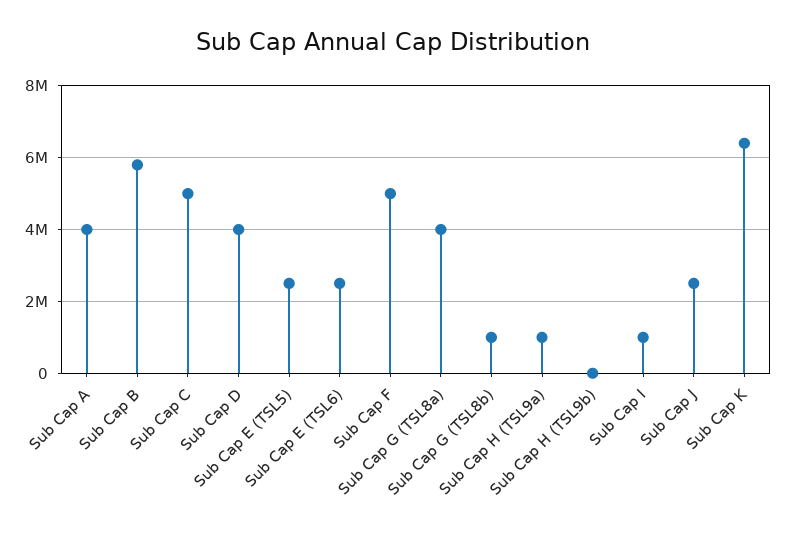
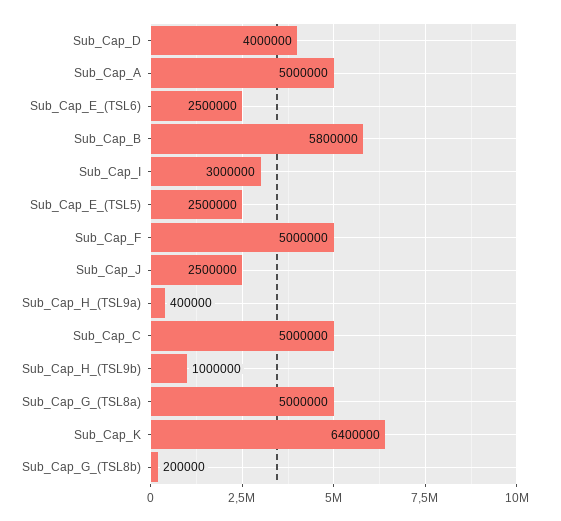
Sub Cap A: 4000000 -> 5000000
Sub Cap G (TSL8a): 4000000 -> 5000000
Sub Cap G (TSL8b): 1000000 -> 200000
Sub Cap H (TSL9a): 1000000 -> 400000
Sub Cap H (TSL9b): 0 -> 1000000
Sub Cap I: 1000000 -> 3000000

